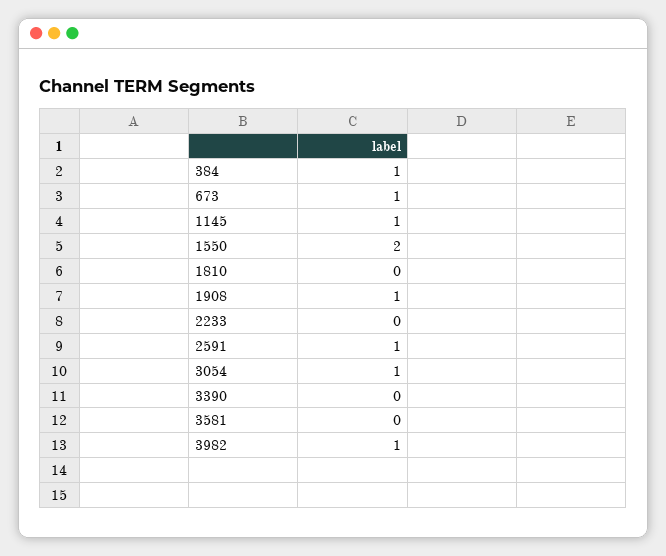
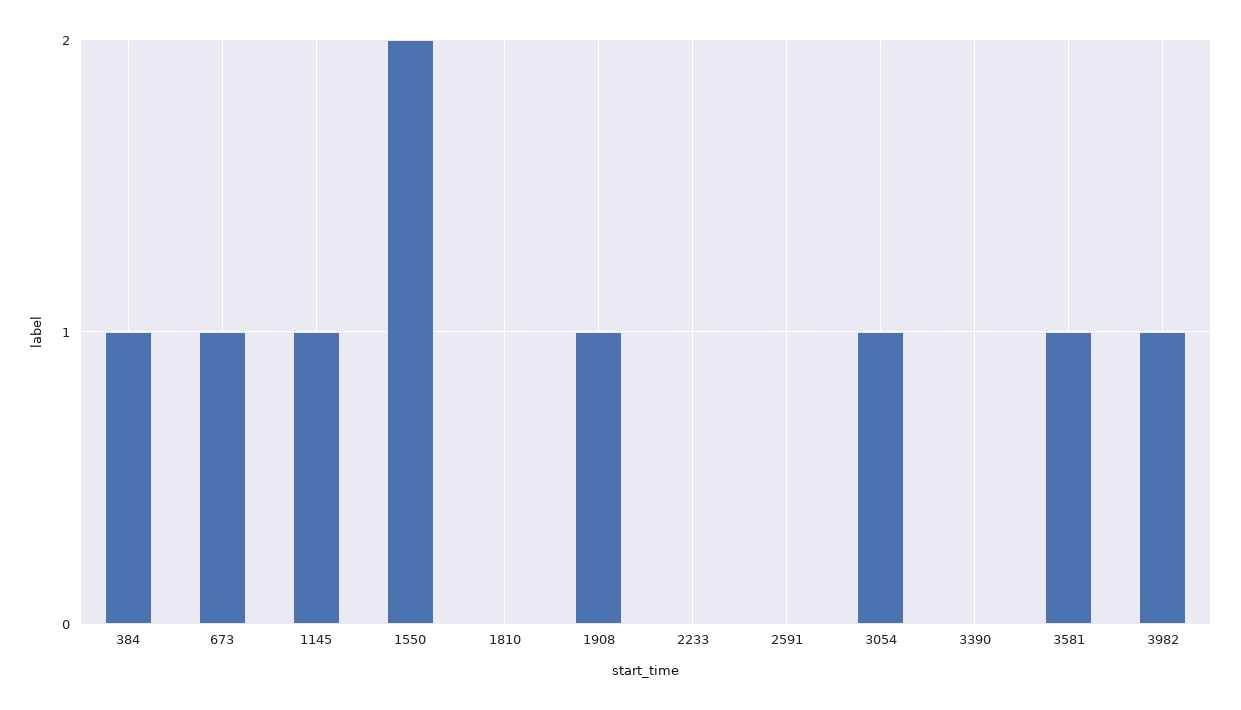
2591: 1 -> 0
3581: 0 -> 1

